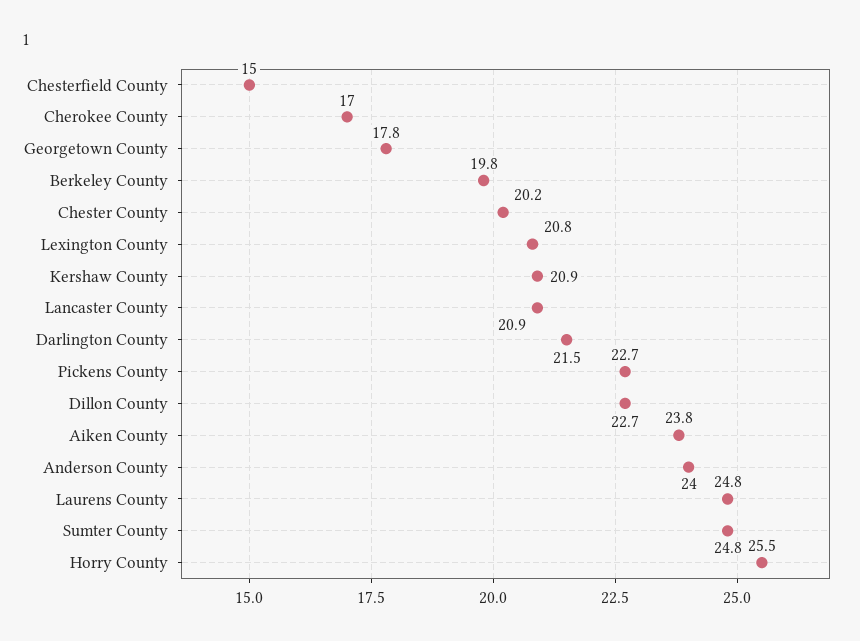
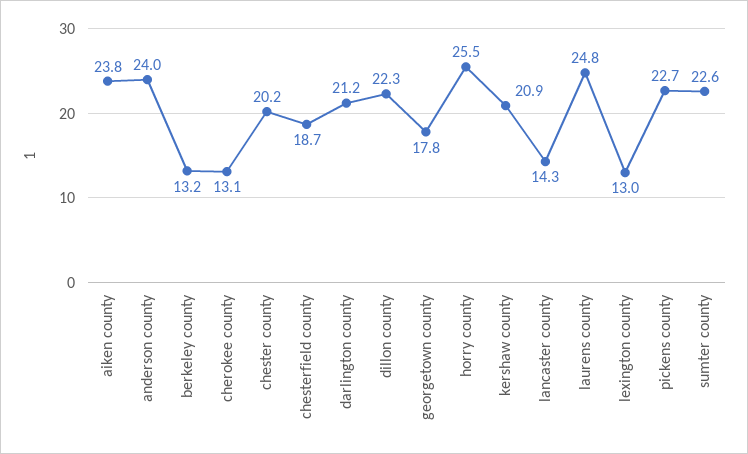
Chesterfield County: 15 -> 18.7
Cherokee County: 17 -> 13.1
Berkeley County: 19.8 -> 13.2
Lexington County: 20.8 -> 13
Lancaster County: 20.9 -> 14.3
Darlington County: 21.5 -> 21.2
Dillon County: 22.7 -> 22.3
Sumter County: 24.8 -> 22.6

